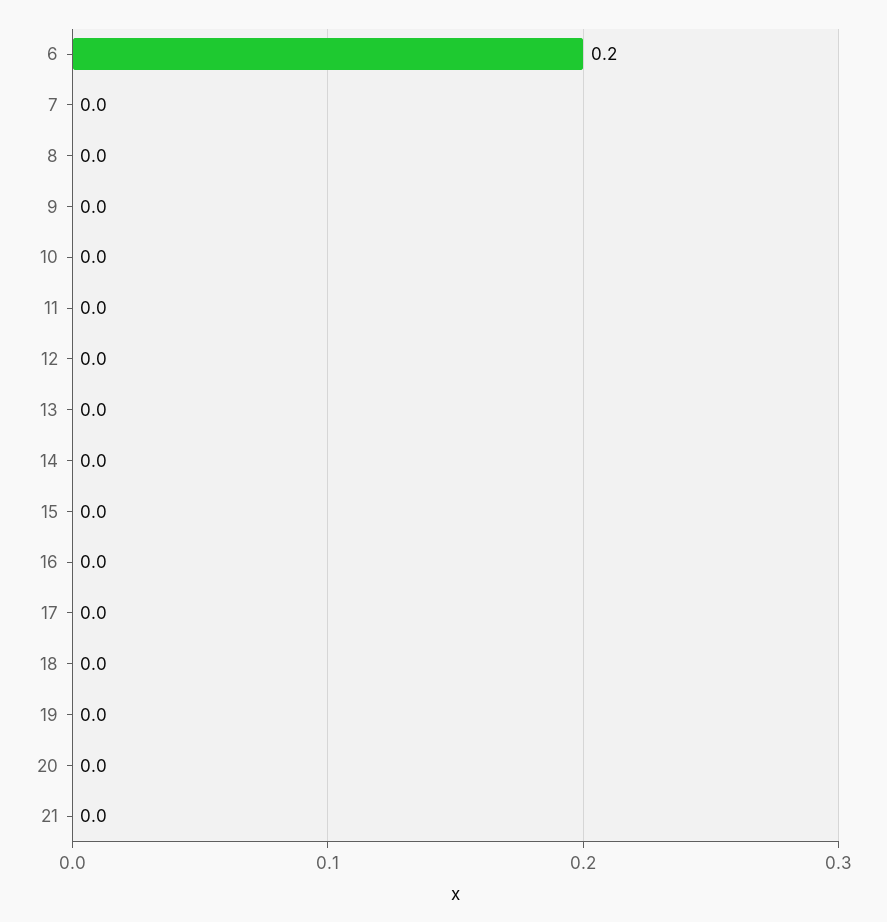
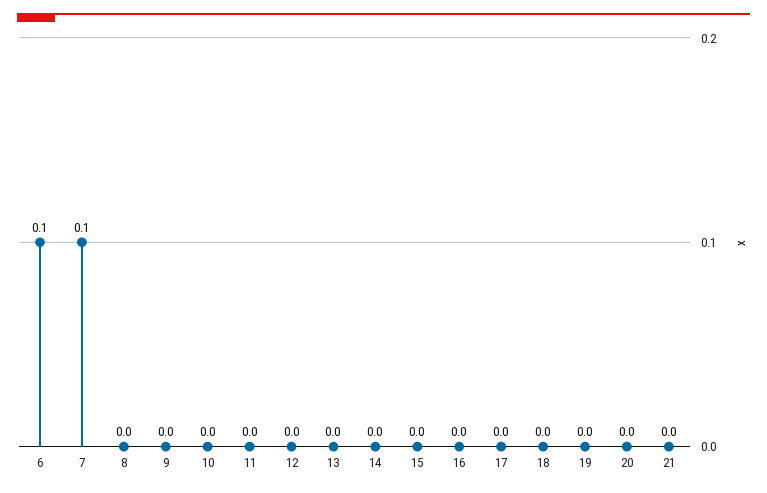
6: 0.2 -> 0.1
7: 0 -> 0.1

